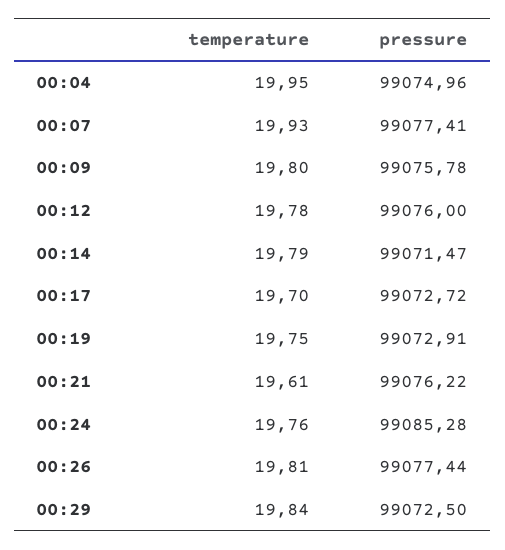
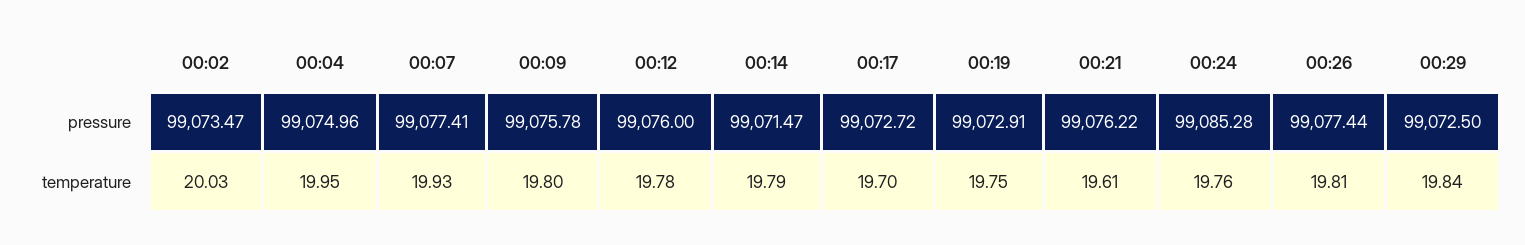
pressure, 00:02: none -> 99073.47
temperature, 00:02: none -> 20.03

